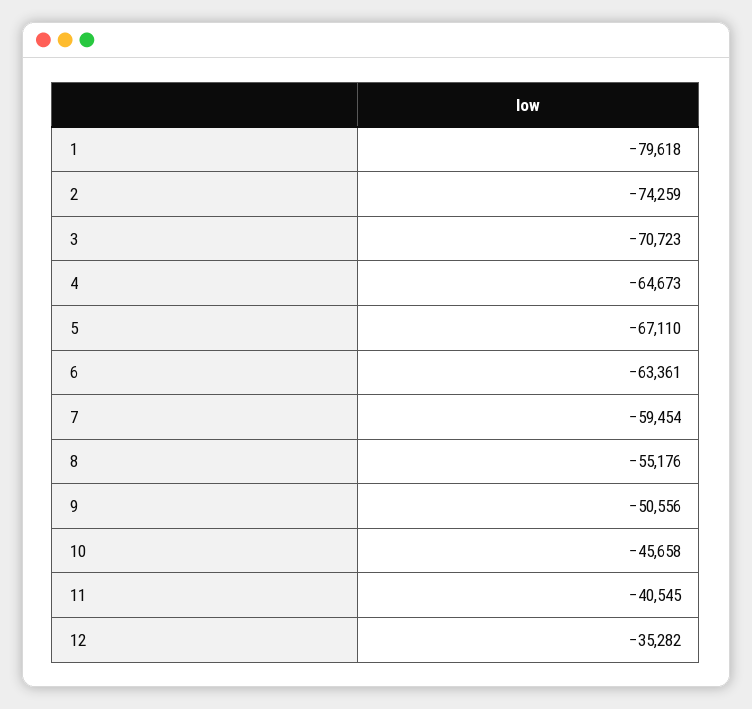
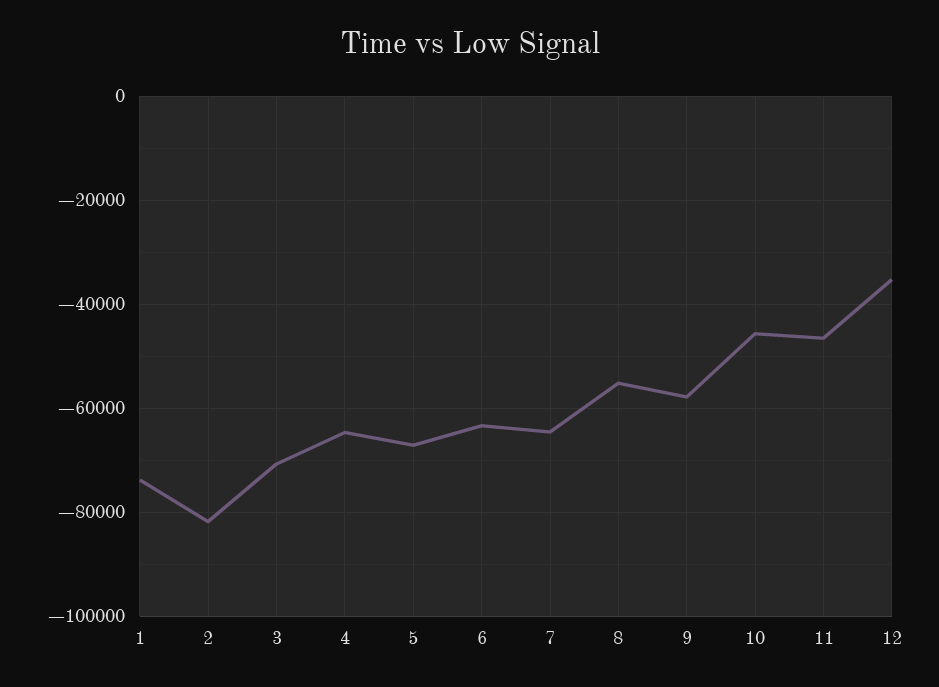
1: -79618 -> -74000
2: -74259 -> -82000
7: -59454 -> -64000
9: -50556 -> -58000
11: -40545 -> -46000

